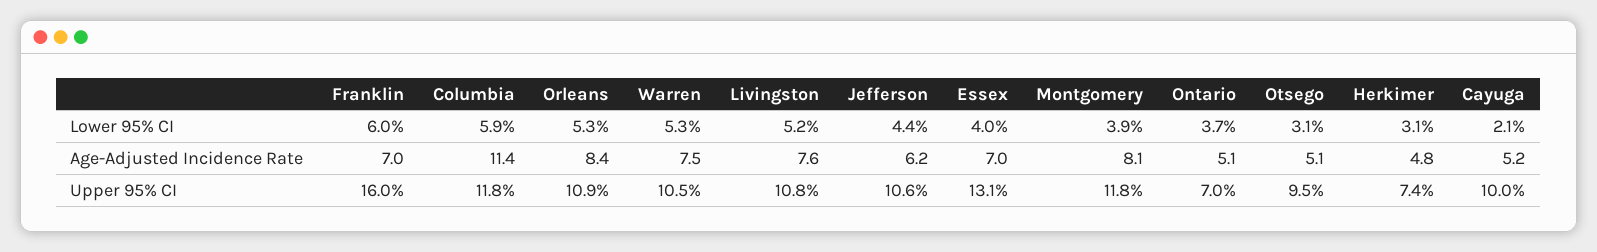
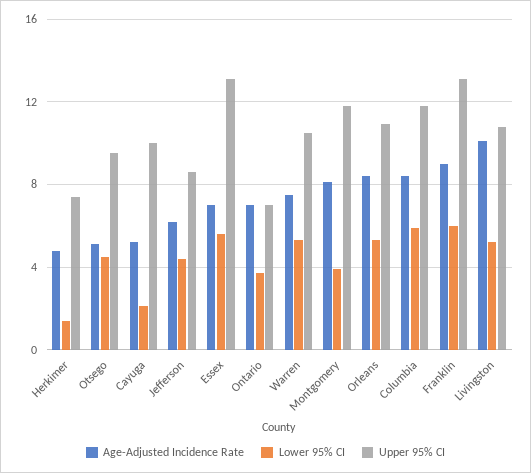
Lower 95% CI, Essex: 4 -> 5.5
Lower 95% CI, Otsego: 3.1 -> 4.5
Lower 95% CI, Herkimer: 3.1 -> 1.5
Age-Adjusted Incidence Rate, Franklin: 7 -> 9
Age-Adjusted Incidence Rate, Columbia: 11.4 -> 8.5
Age-Adjusted Incidence Rate, Livingston: 7.6 -> 10
Age-Adjusted Incidence Rate, Ontario: 5.1 -> 7
Upper 95% CI, Franklin: 16 -> 13
Upper 95% CI, Jefferson: 10.6 -> 8.5

